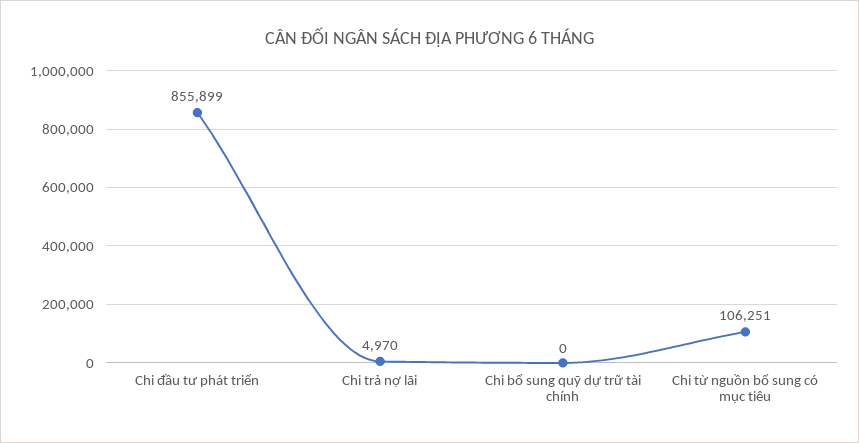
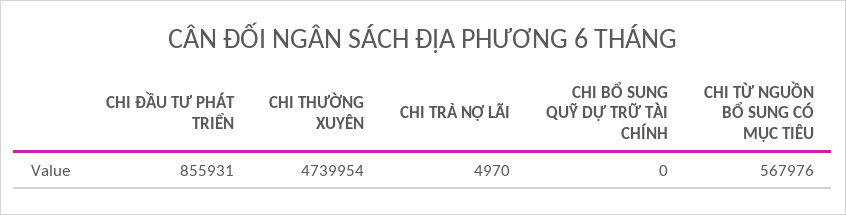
Chi đầu tư phát triển: 855899 -> 855931
Chi từ nguồn bổ sung có mục tiêu: 106251 -> 567976
CHI THƯỜNG XUYÊN: none -> 4739954

